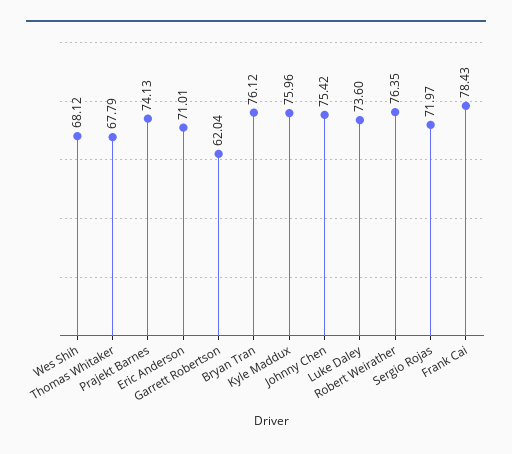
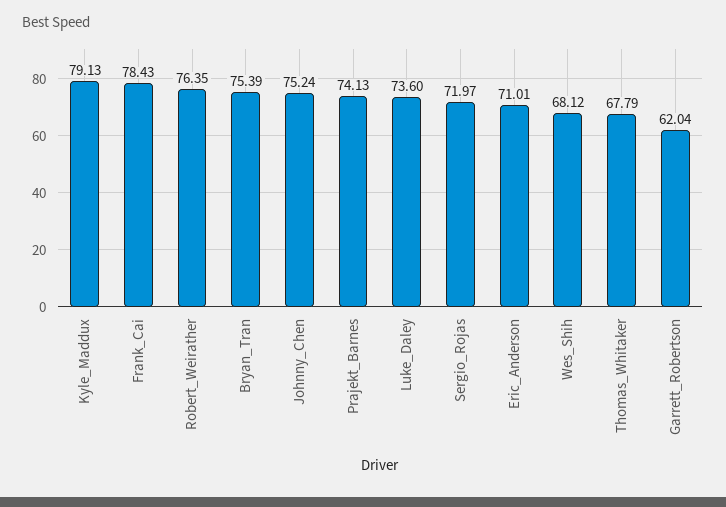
Bryan Tran: 76.12 -> 75.39
Kyle Maddux: 75.96 -> 79.13
Johnny Chen: 75.42 -> 75.24

